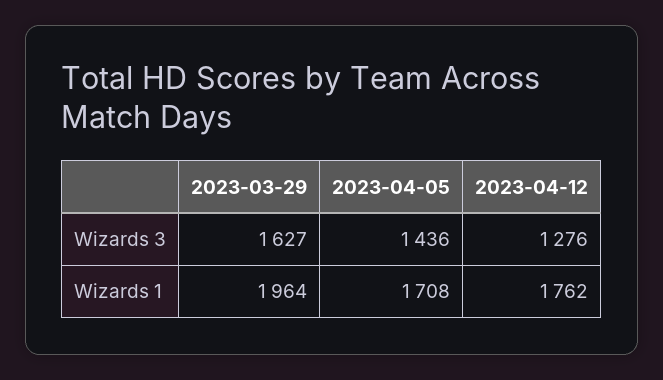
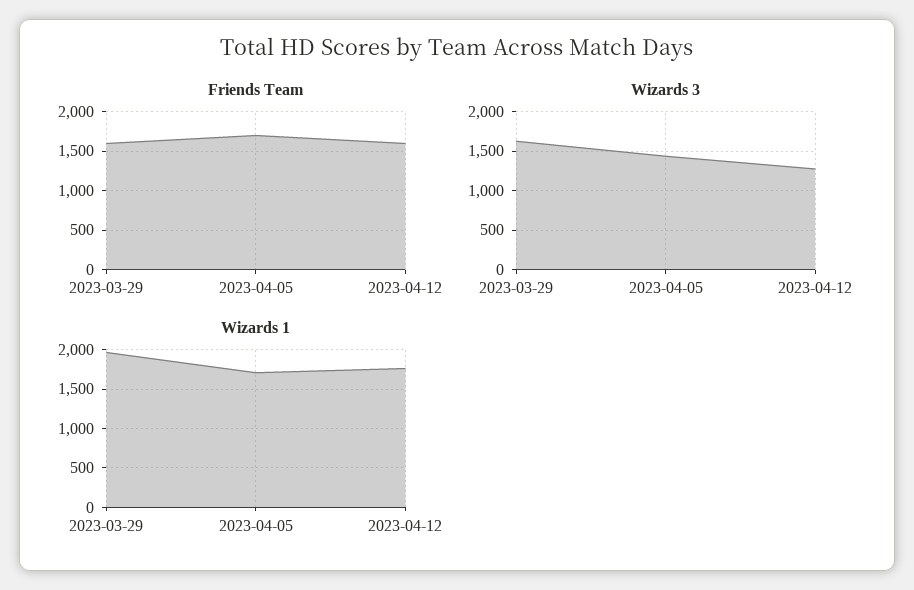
Friends Team, 2023-03-29: none -> 1600
Friends Team, 2023-04-05: none -> 1700
Friends Team, 2023-04-12: none -> 1600

